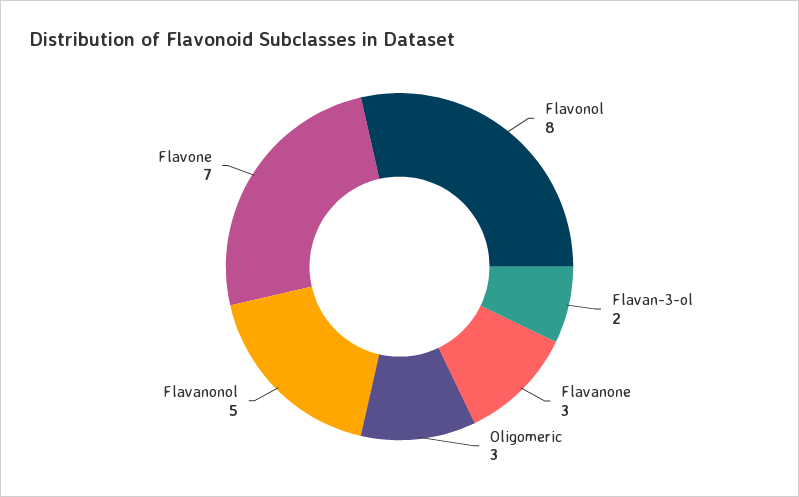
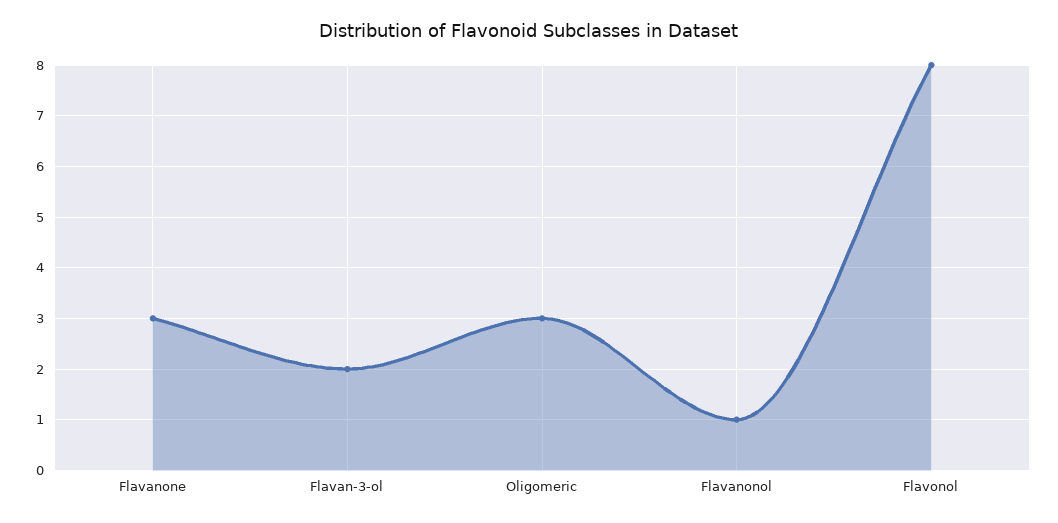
Flavanonol: 5 -> 1
Flavone: 7 -> none

